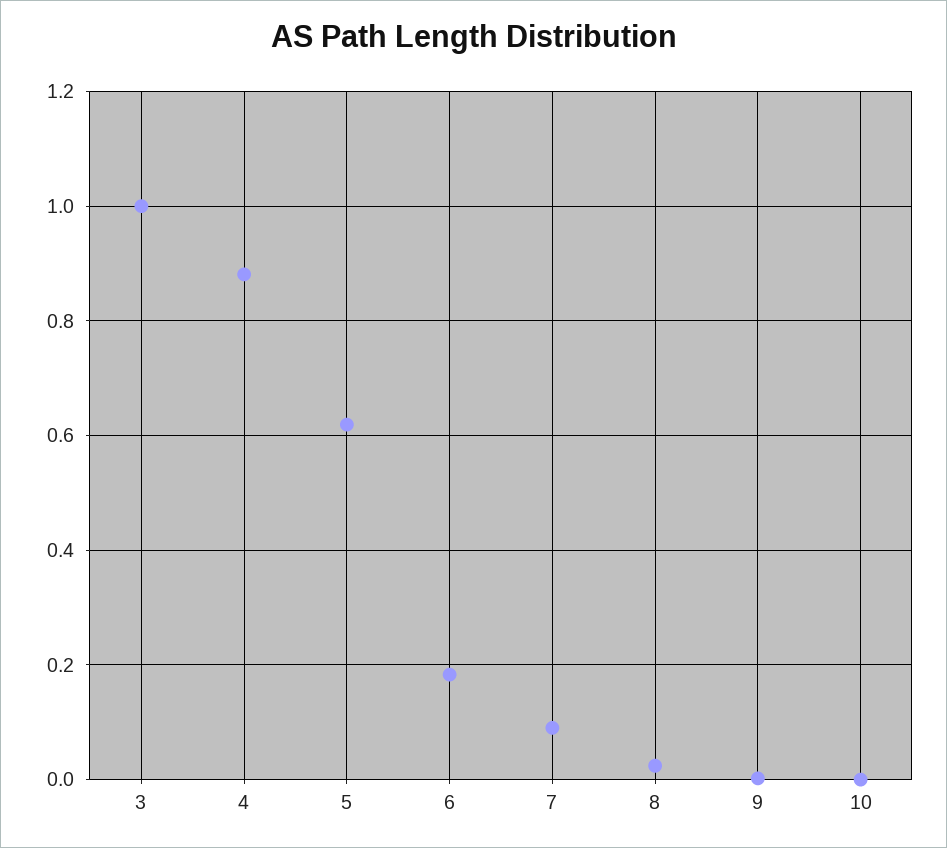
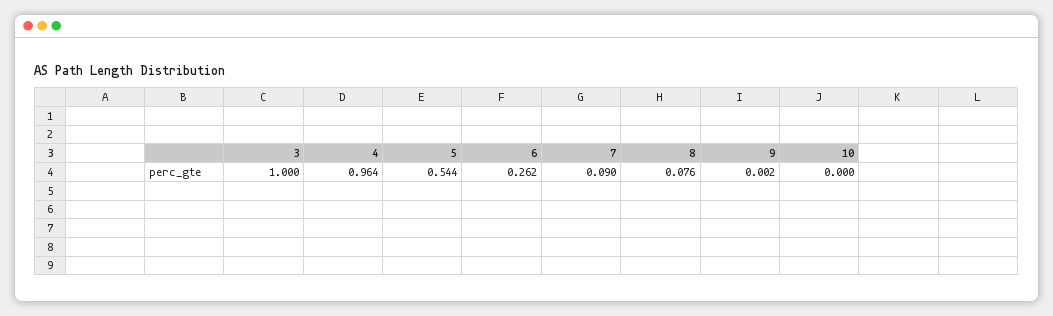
4: 0.88 -> 0.964
5: 0.62 -> 0.544
6: 0.18 -> 0.262
8: 0.02 -> 0.076

